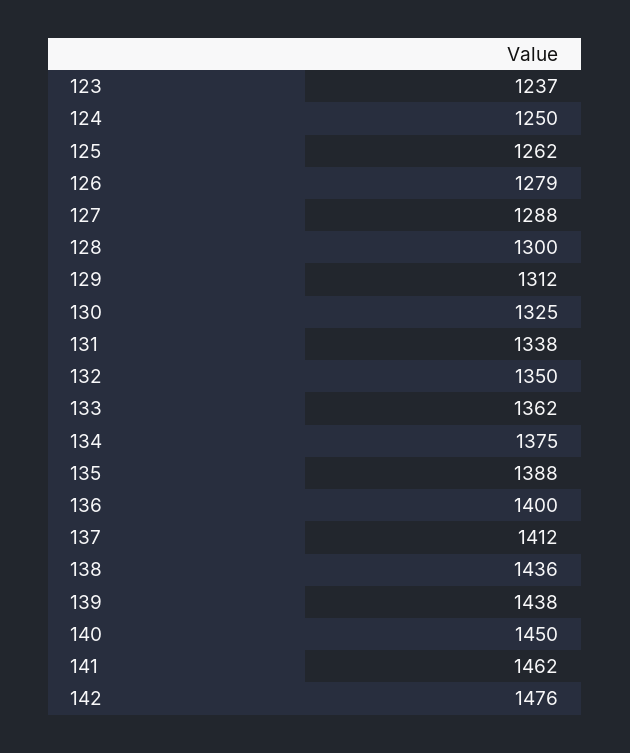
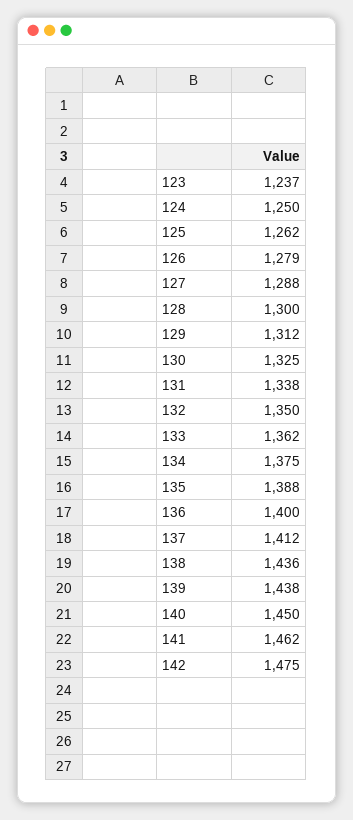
142: 1476 -> 1475

